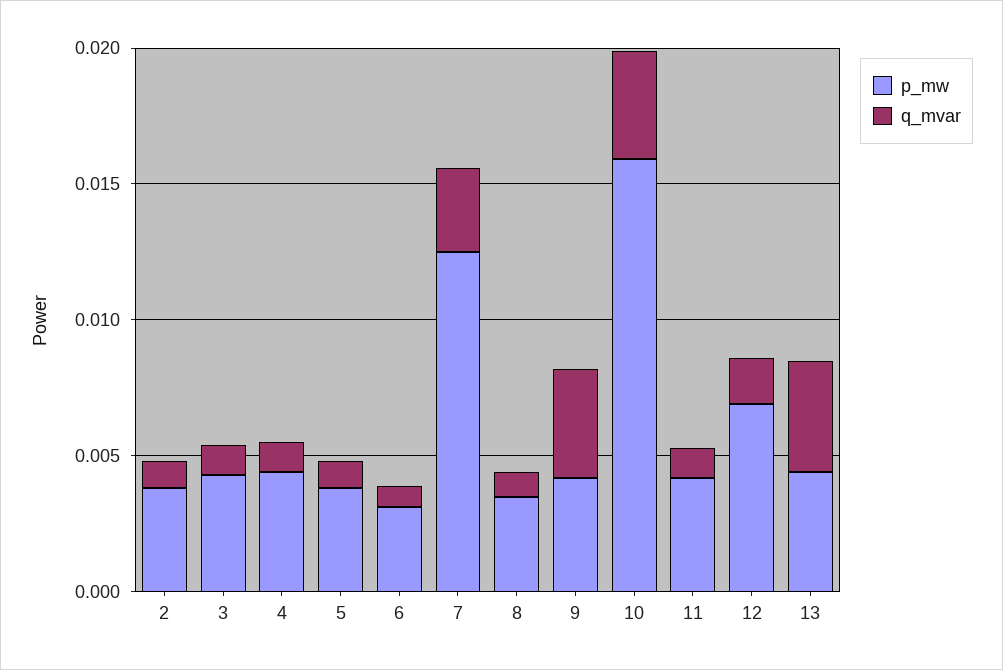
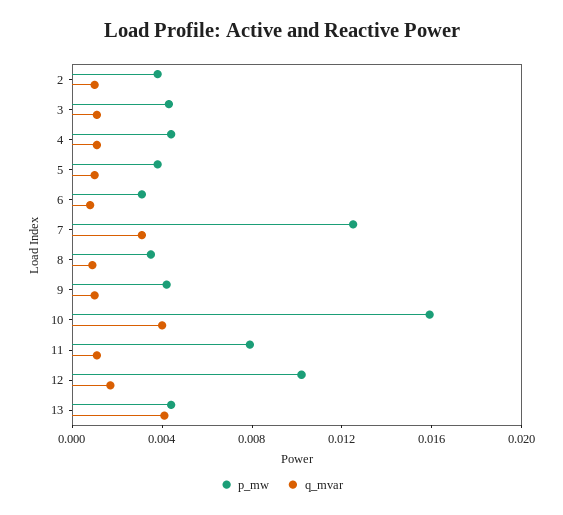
q_mvar, 9: 0.004 -> 0.001
p_mw, 11: 0.004 -> 0.008
p_mw, 12: 0.007 -> 0.01

